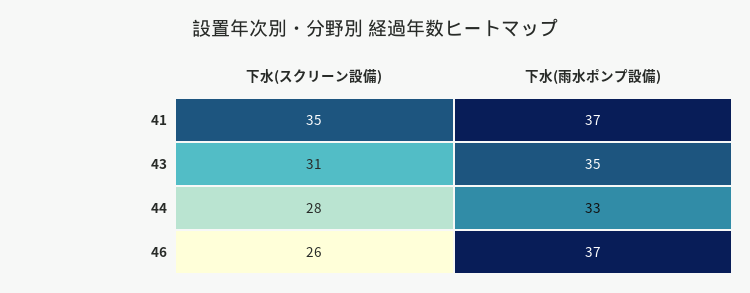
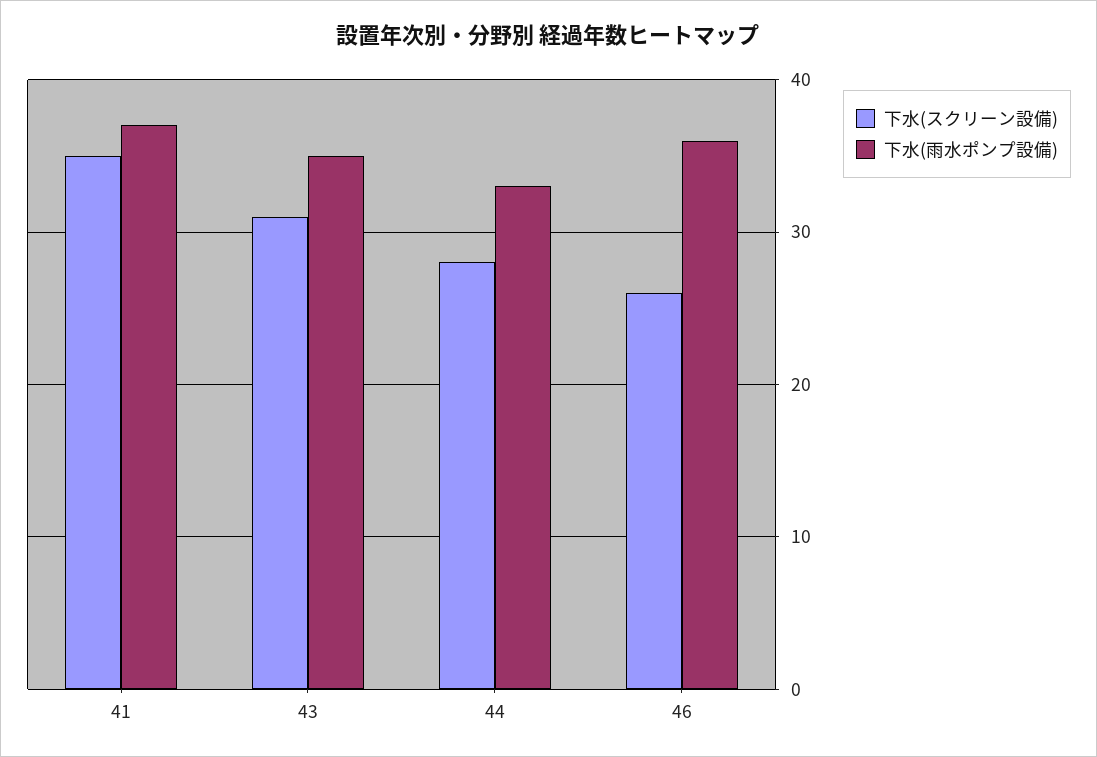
下水(雨水ポンプ設備), 46: 37 -> 36

